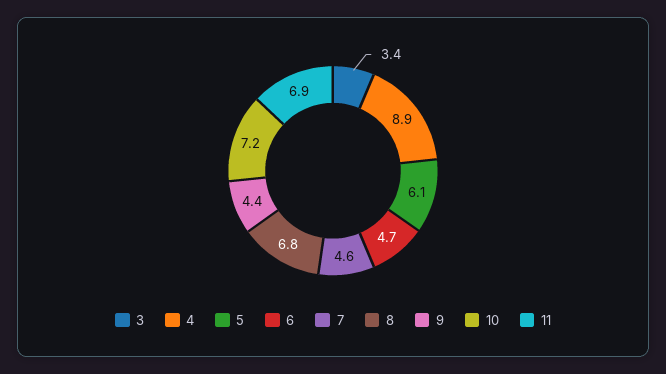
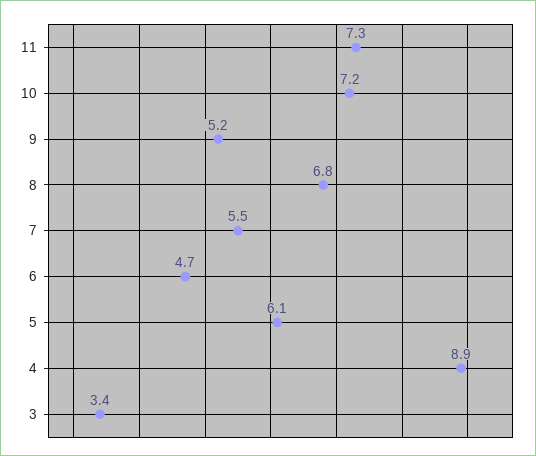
7: 4.6 -> 5.5
9: 4.4 -> 5.2
11: 6.9 -> 7.3

